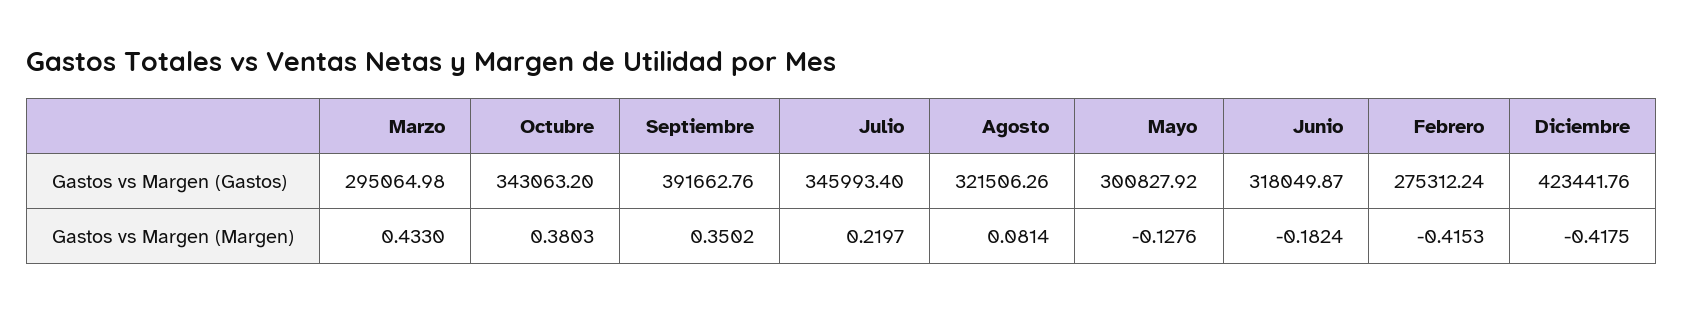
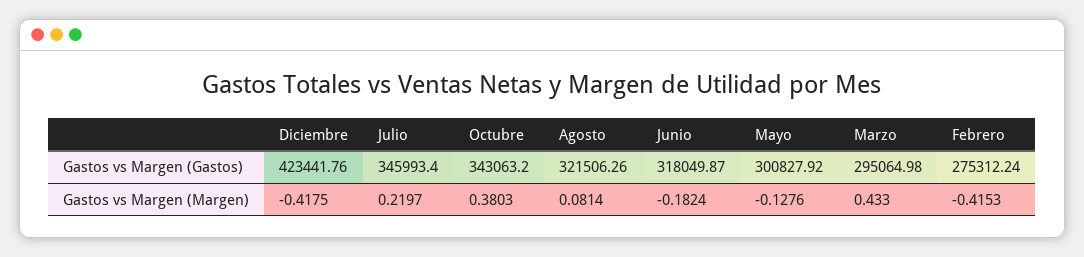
Septiembre, Gastos vs Margen (Gastos): 391662.76 -> none
Septiembre, Gastos vs Margen (Margen): 0.3502 -> none

